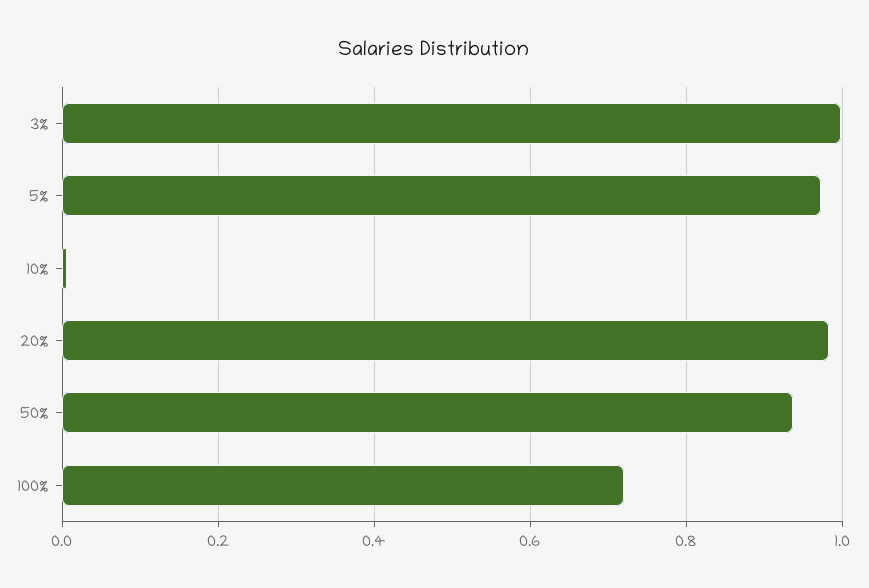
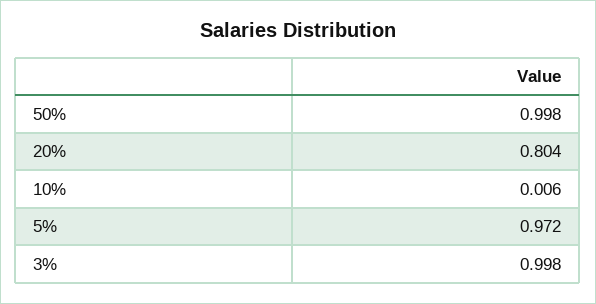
20%: 0.98 -> 0.804
50%: 0.94 -> 0.998
100%: 0.72 -> none

